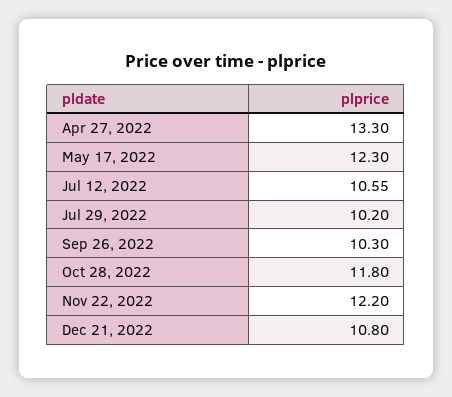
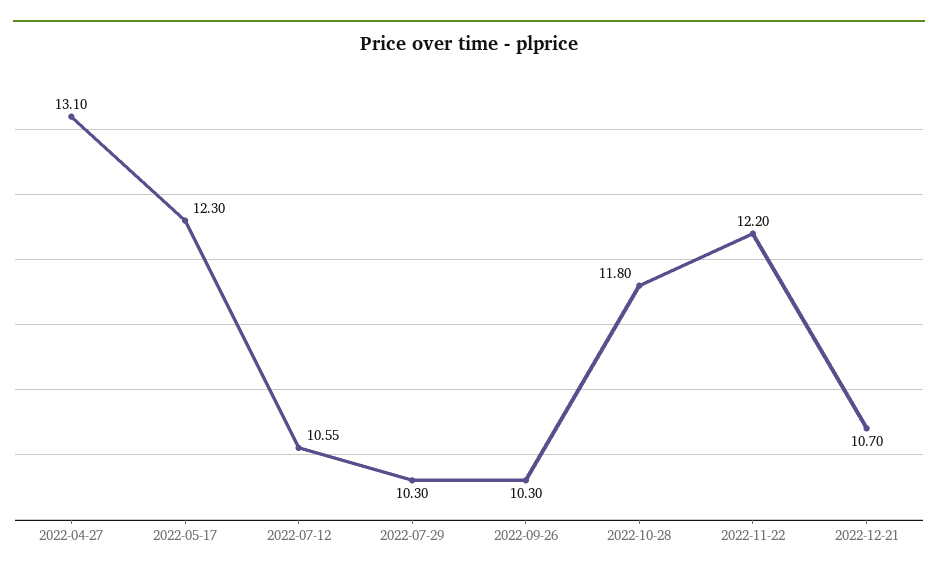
Apr 27, 2022: 13.3 -> 13.1
Jul 29, 2022: 10.2 -> 10.3
Dec 21, 2022: 10.8 -> 10.7

